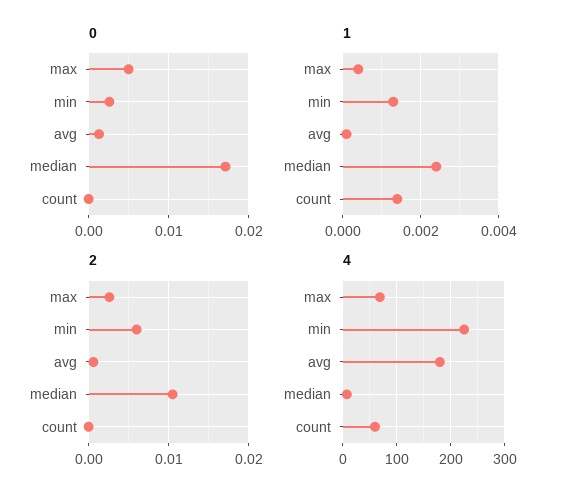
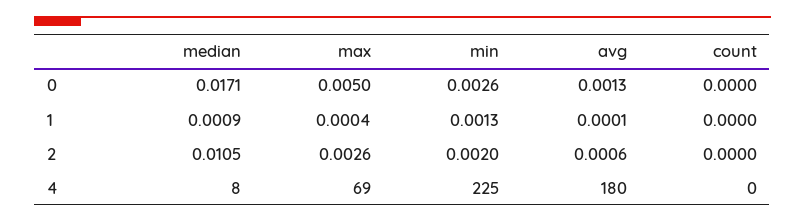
1, median: 0.0025 -> 0.0009
1, count: 0.0015 -> 0
2, min: 0.006 -> 0.002
4, count: 60 -> 0

